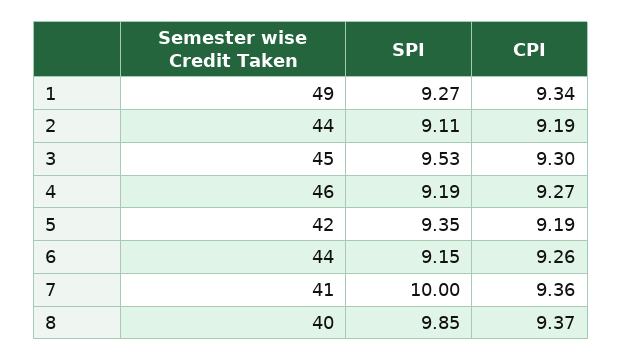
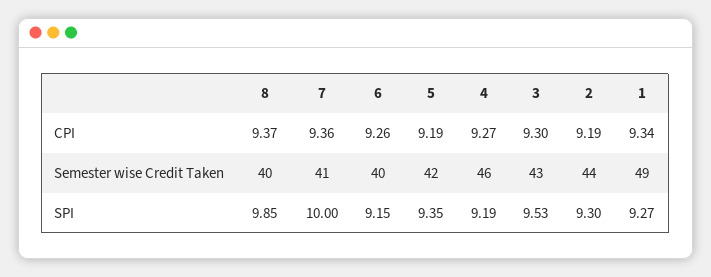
SPI, 2: 9.11 -> 9.3
Semester wise Credit Taken, 3: 45 -> 43
Semester wise Credit Taken, 6: 44 -> 40

